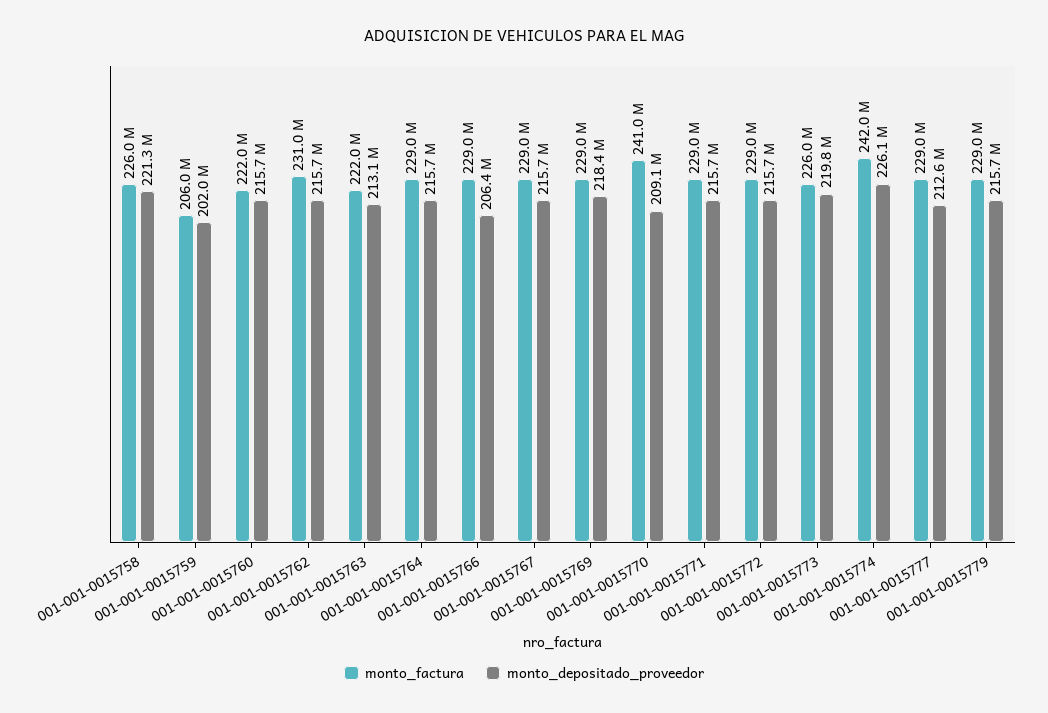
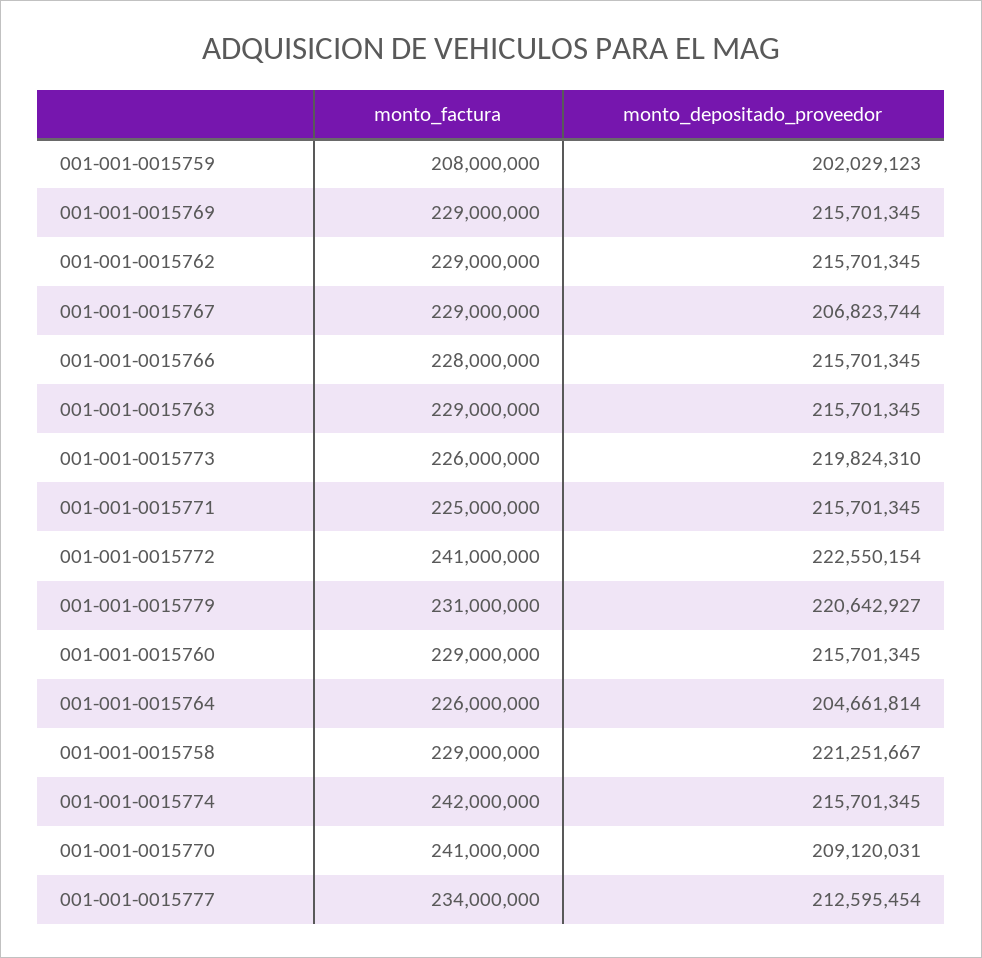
monto_factura, 001-001-0015758: 226000000 -> 229000000
monto_factura, 001-001-0015759: 206000000 -> 208000000
monto_factura, 001-001-0015760: 222000000 -> 229000000
monto_factura, 001-001-0015762: 231000000 -> 229000000
monto_factura, 001-001-0015763: 222000000 -> 229000000
monto_depositado_proveedor, 001-001-0015763: 213100000 -> 215701345
monto_factura, 001-001-0015764: 229000000 -> 226000000
monto_depositado_proveedor, 001-001-0015764: 215700000 -> 204661814
monto_factura, 001-001-0015766: 229000000 -> 228000000
monto_depositado_proveedor, 001-001-0015766: 206400000 -> 215701345
monto_depositado_proveedor, 001-001-0015767: 215700000 -> 206823744
monto_depositado_proveedor, 001-001-0015769: 218400000 -> 215701345
monto_factura, 001-001-0015771: 229000000 -> 225000000
monto_factura, 001-001-0015772: 229000000 -> 241000000
monto_depositado_proveedor, 001-001-0015772: 215700000 -> 222550154
monto_depositado_proveedor, 001-001-0015774: 226100000 -> 215701345
monto_factura, 001-001-0015777: 229000000 -> 234000000
monto_factura, 001-001-0015779: 229000000 -> 231000000
monto_depositado_proveedor, 001-001-0015779: 215700000 -> 220642927

